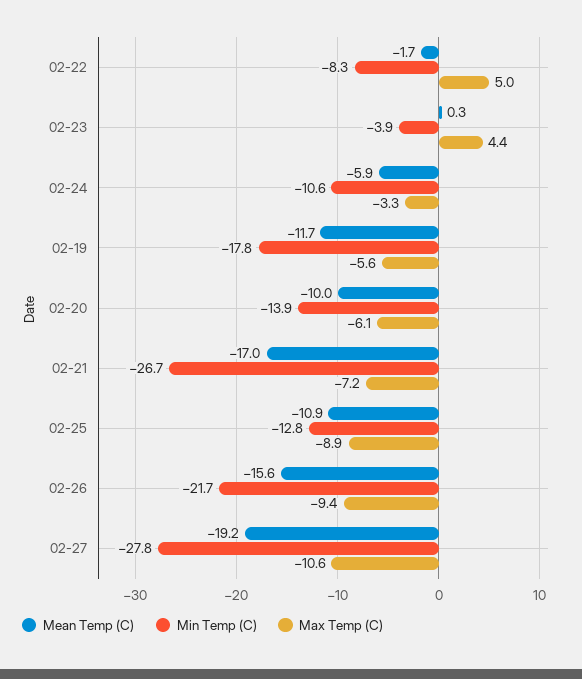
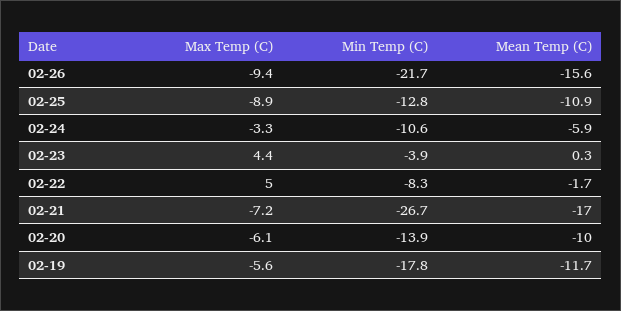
Mean Temp (C), 02-27: -19.2 -> none
Min Temp (C), 02-27: -27.8 -> none
Max Temp (C), 02-27: -10.6 -> none

